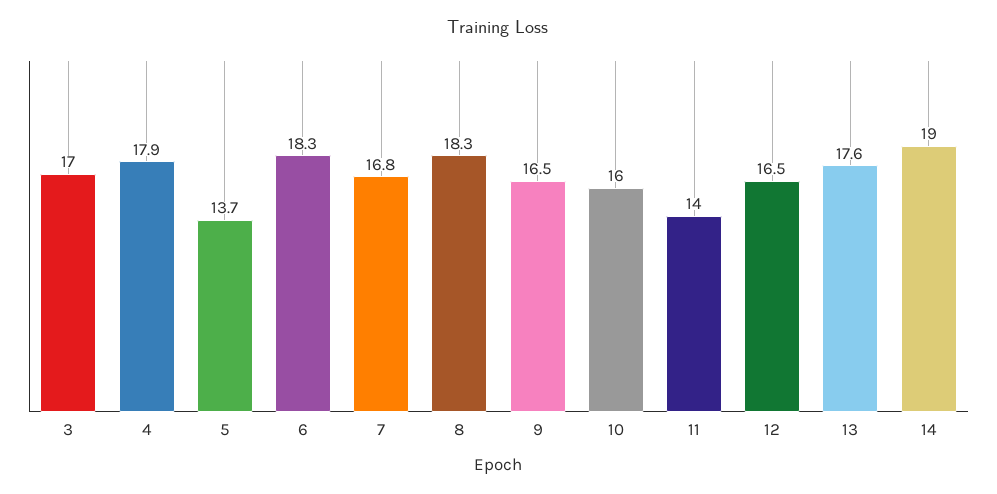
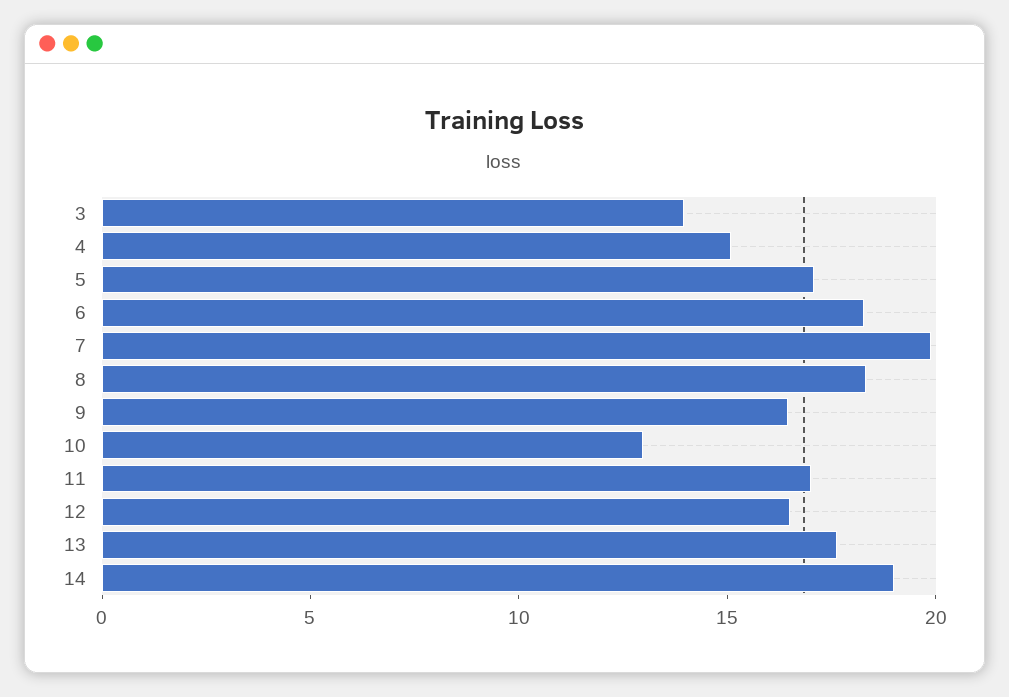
3: 17 -> 14
4: 17.9 -> 15
5: 13.7 -> 17
7: 16.8 -> 20
10: 16 -> 13
11: 14 -> 17

